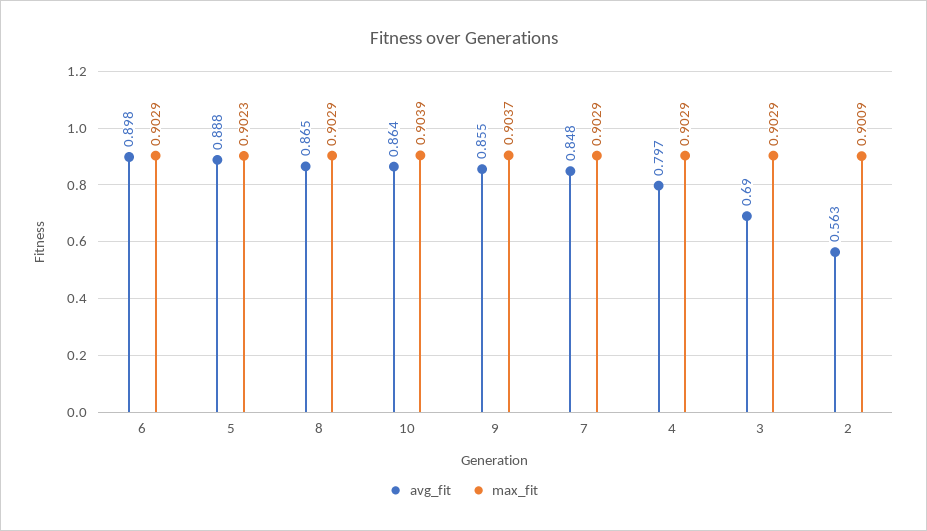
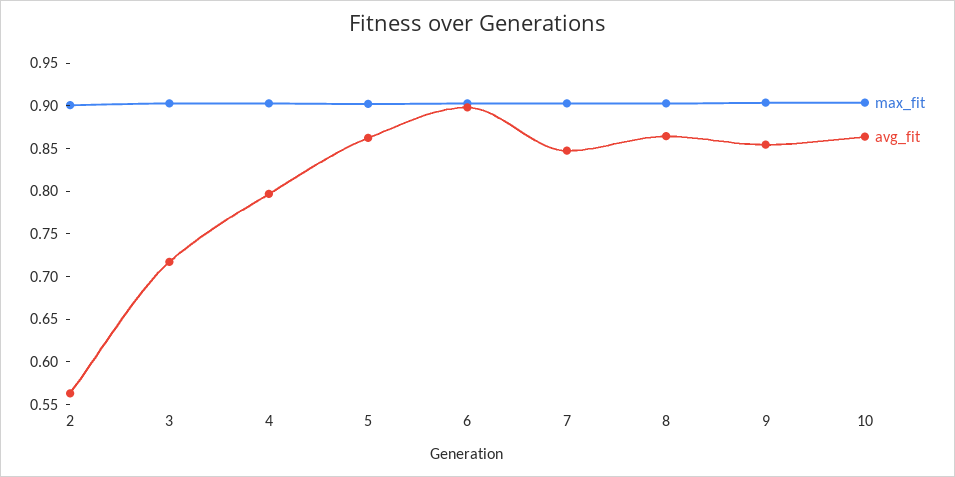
avg_fit, 5: 0.888 -> 0.86
avg_fit, 3: 0.69 -> 0.72

